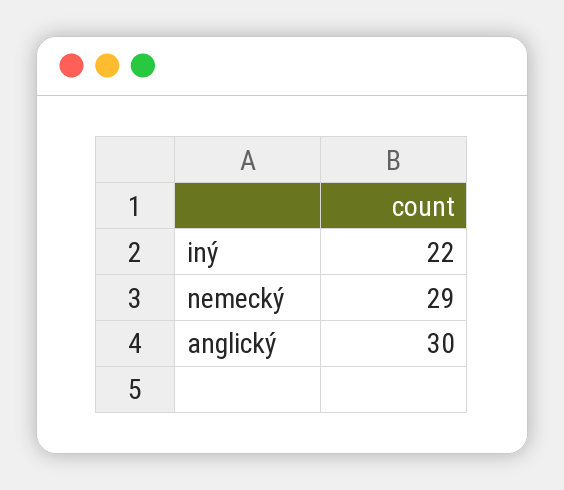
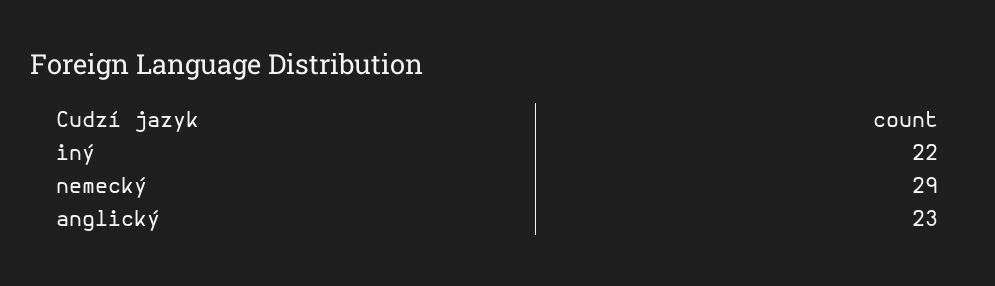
anglický: 30 -> 23

